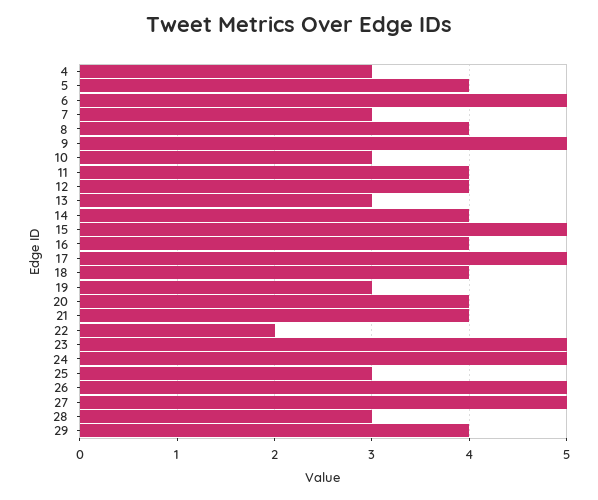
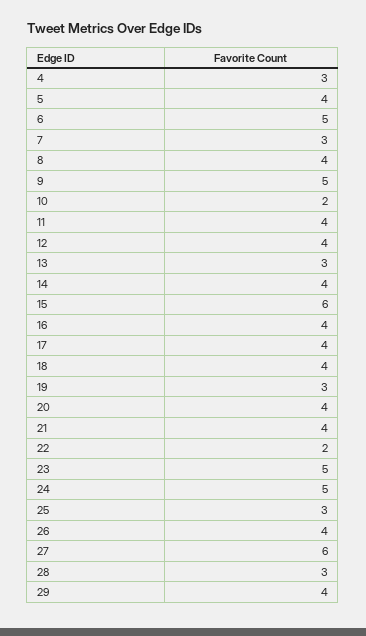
10: 3 -> 2
15: 5 -> 6
17: 5 -> 4
26: 5 -> 4
27: 5 -> 6

